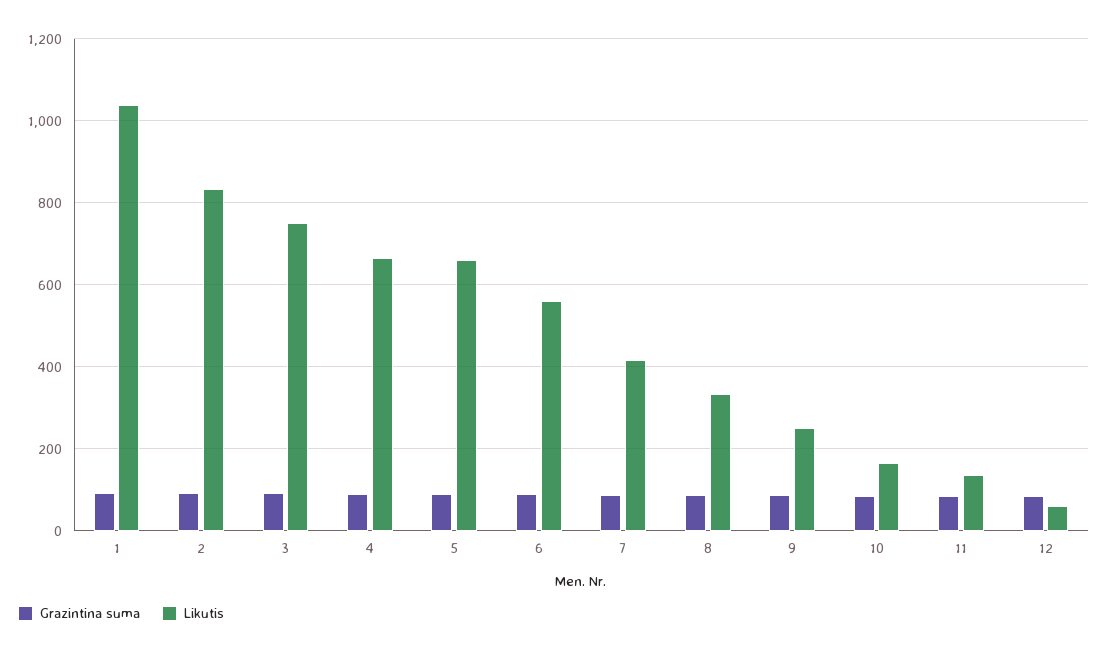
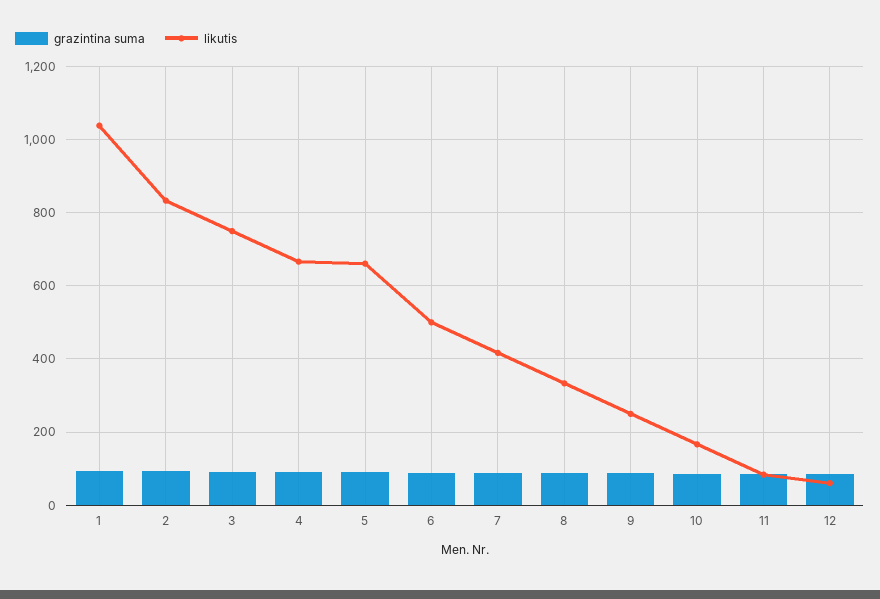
Likutis, 6: 560 -> 500
Likutis, 11: 140 -> 80

